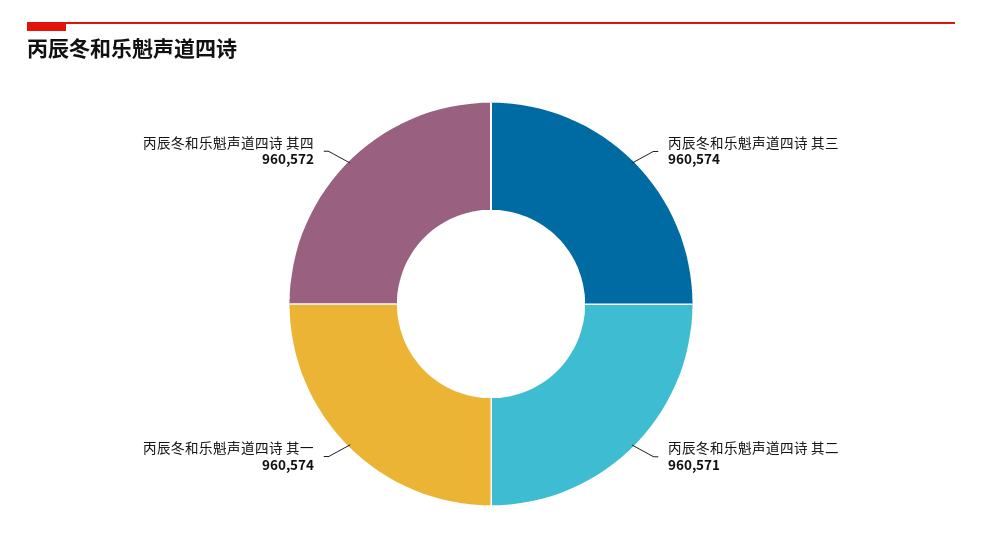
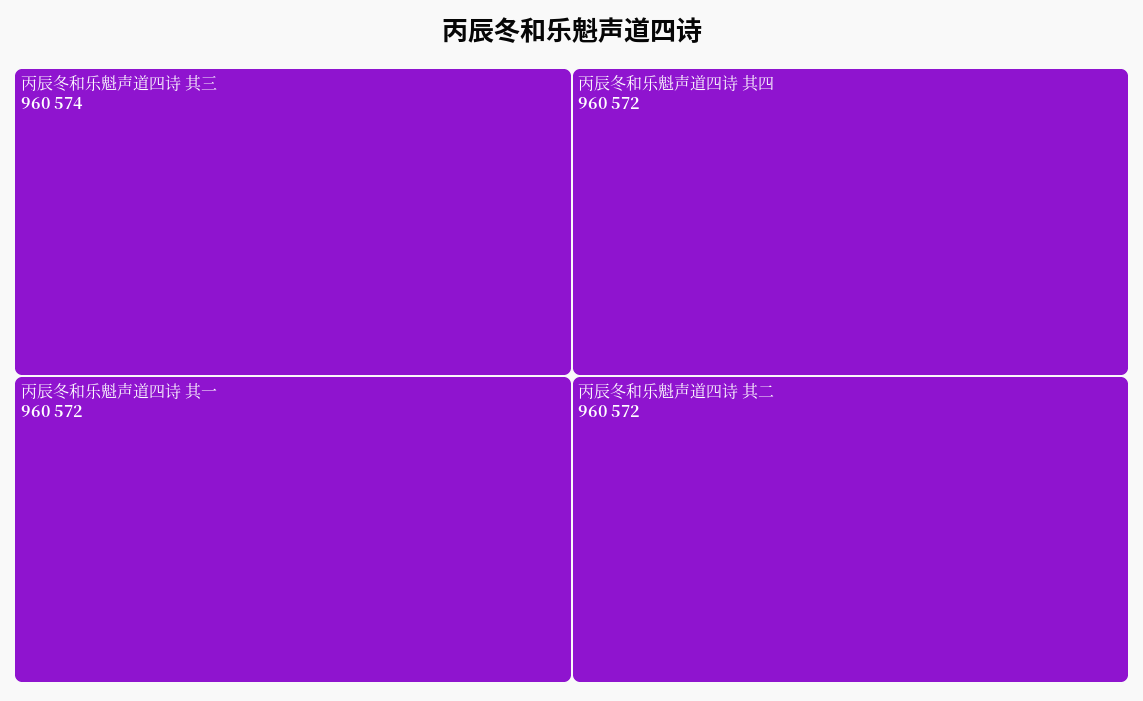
丙辰冬和乐魁声道四诗 其二: 960571 -> 960572
丙辰冬和乐魁声道四诗 其一: 960574 -> 960572

